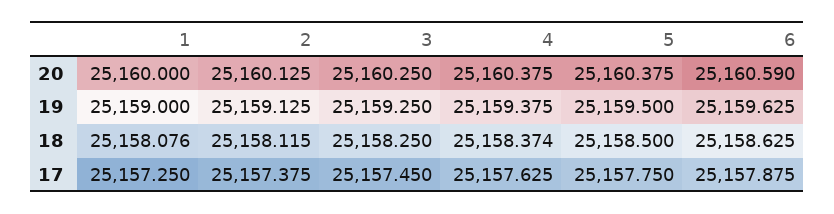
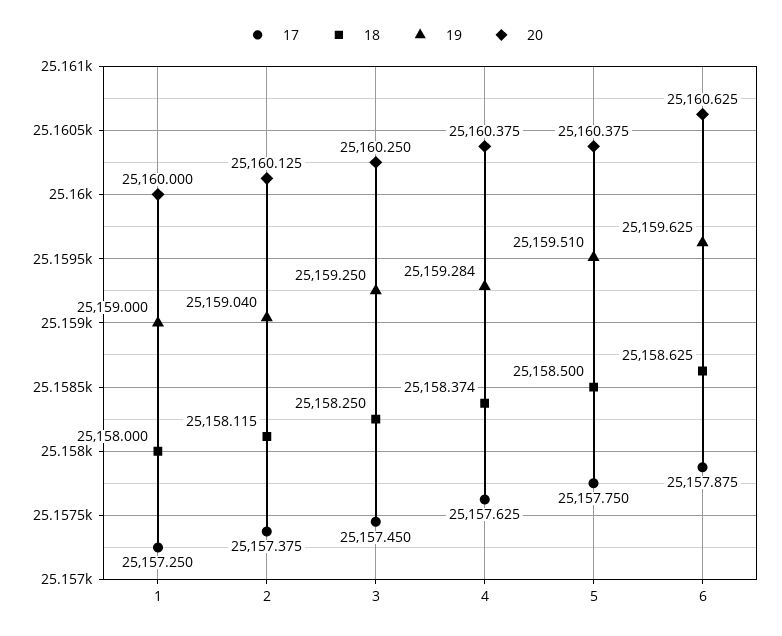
20, 6: 25160.59 -> 25160.625
19, 2: 25159.125 -> 25159.04
19, 4: 25159.375 -> 25159.284
19, 5: 25159.5 -> 25159.51
18, 1: 25158.076 -> 25158

